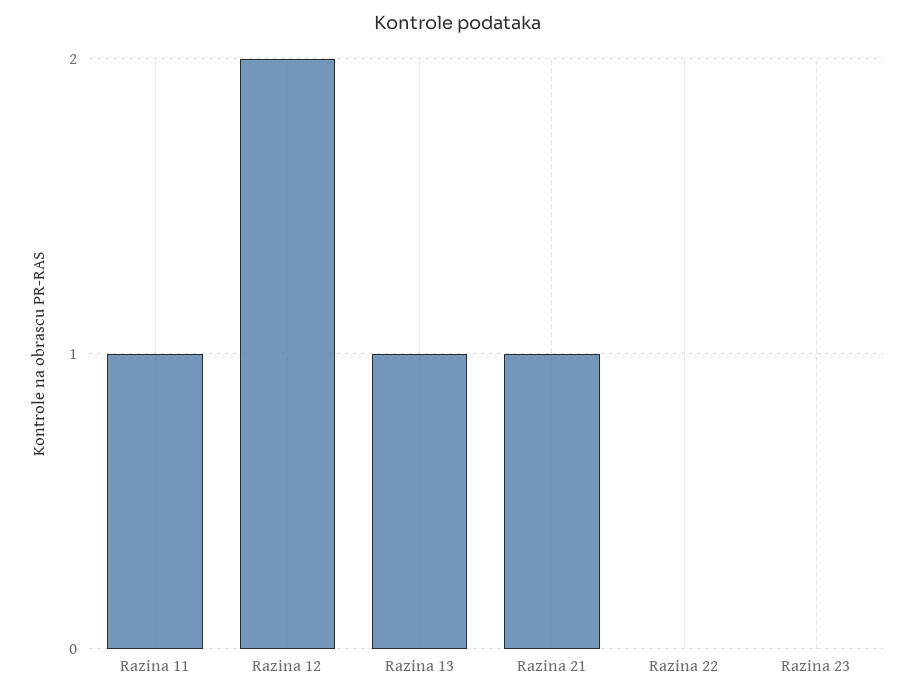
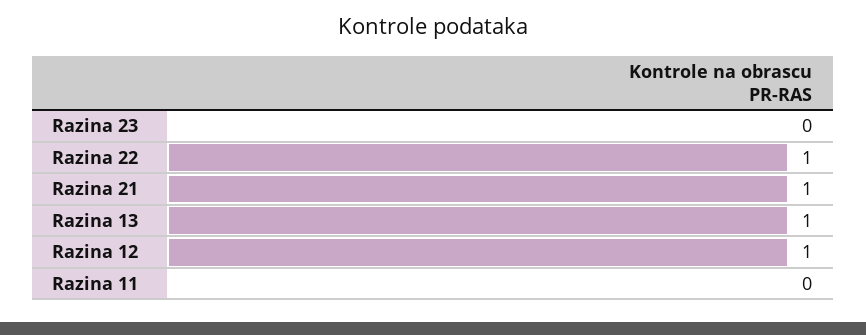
Razina 11: 1 -> 0
Razina 12: 2 -> 1
Razina 22: 0 -> 1

